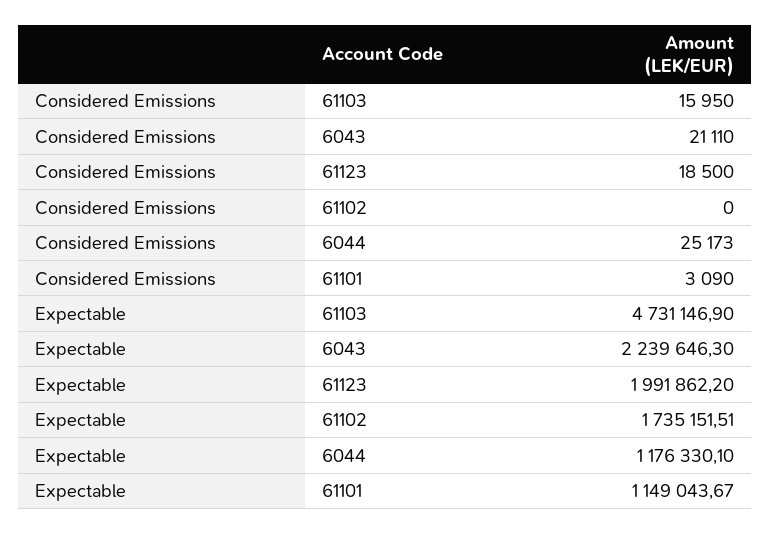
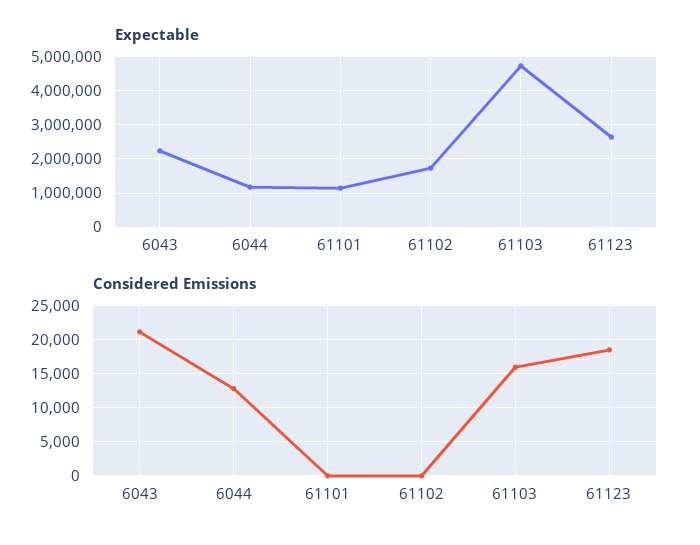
Considered Emissions, 6044: 25173 -> 13000
Considered Emissions, 61101: 3090 -> 0
Expectable, 61123: 1991862.2 -> 2600000

